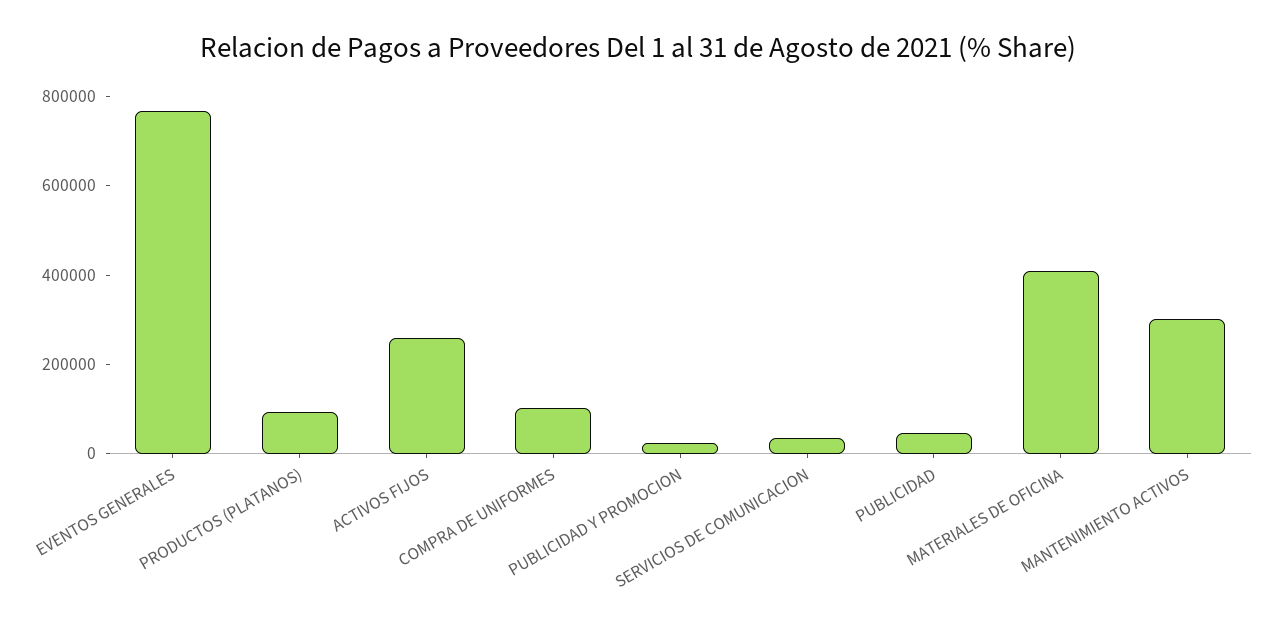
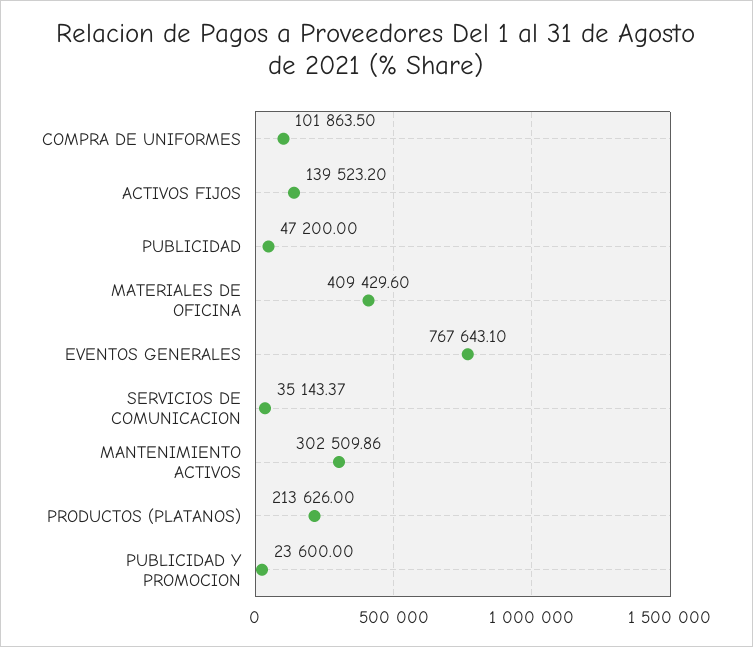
PRODUCTOS (PLATANOS): 100000 -> 213626
ACTIVOS FIJOS: 250000 -> 139523.2

